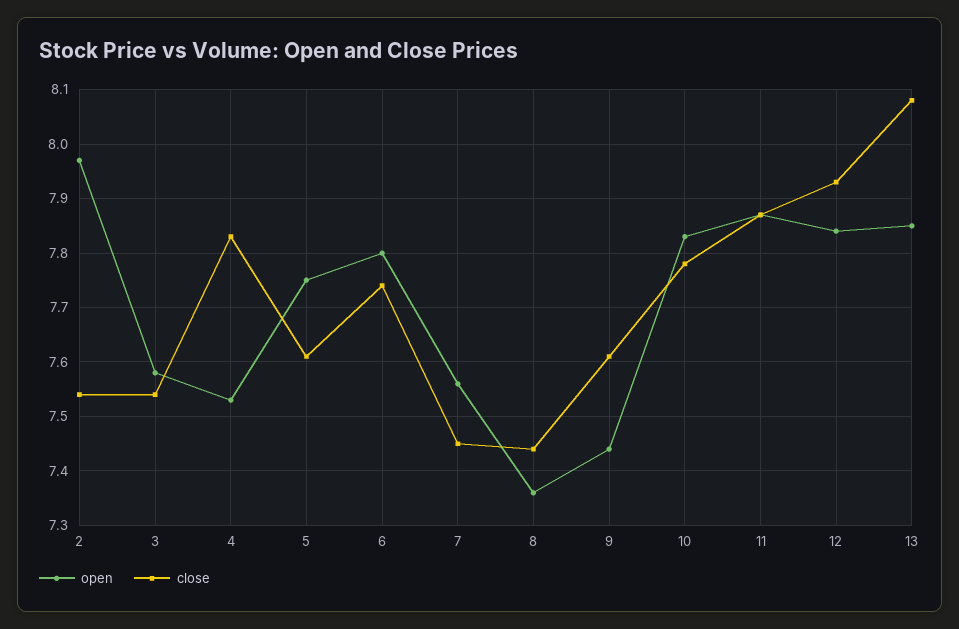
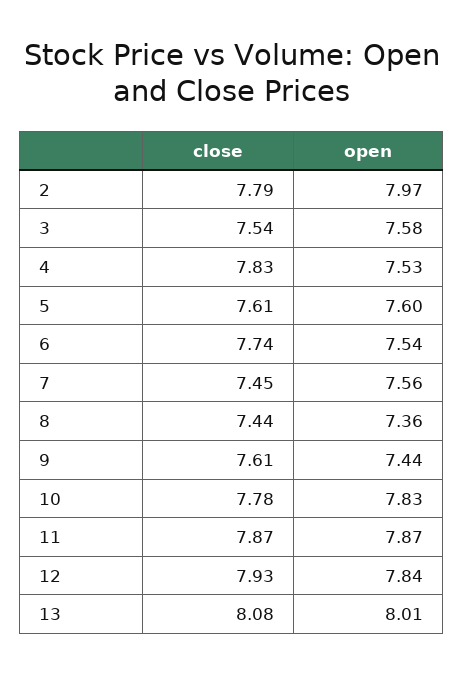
close, 2: 7.55 -> 7.79
open, 5: 7.75 -> 7.6
open, 6: 7.8 -> 7.54
open, 13: 7.85 -> 8.01

